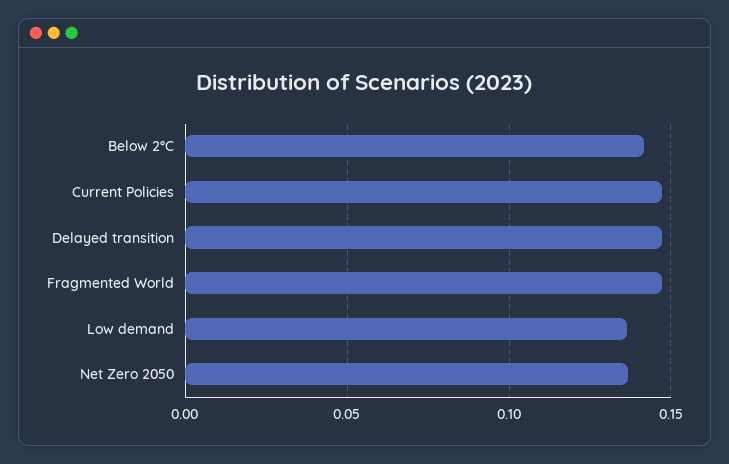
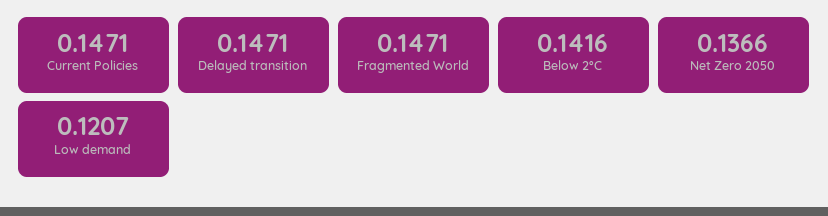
Low demand: 0.135 -> 0.1207

